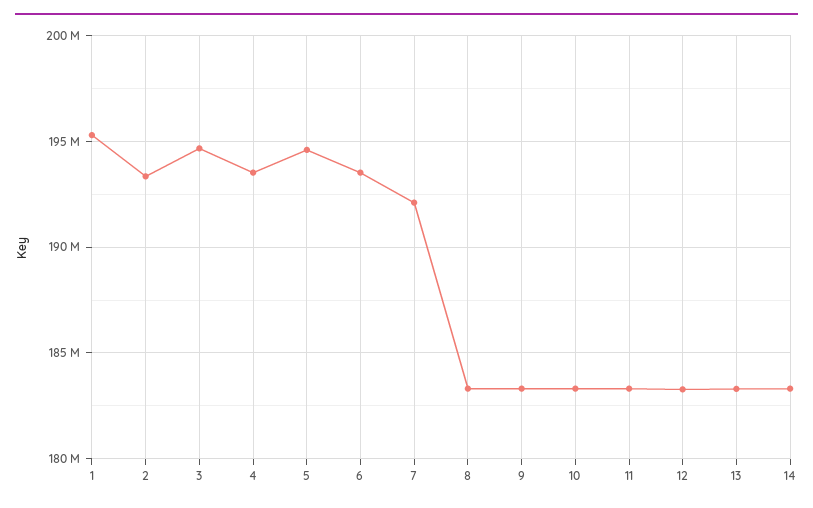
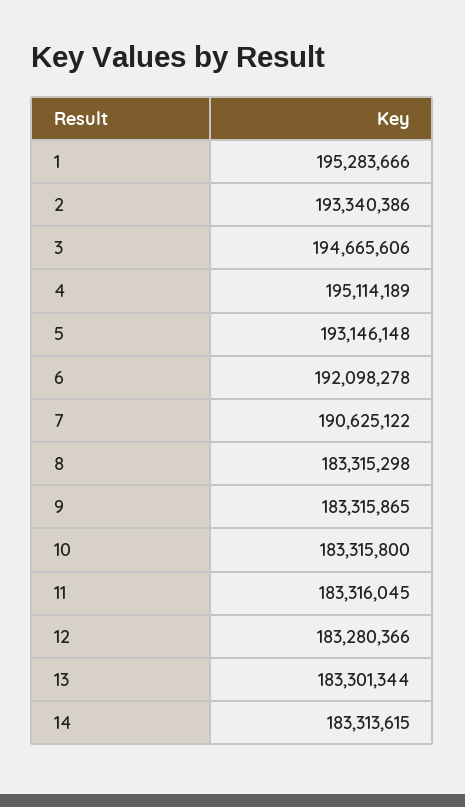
4: 193500000 -> 195114189
5: 194500000 -> 193146148
6: 193500000 -> 192098278
7: 192000000 -> 190625122

